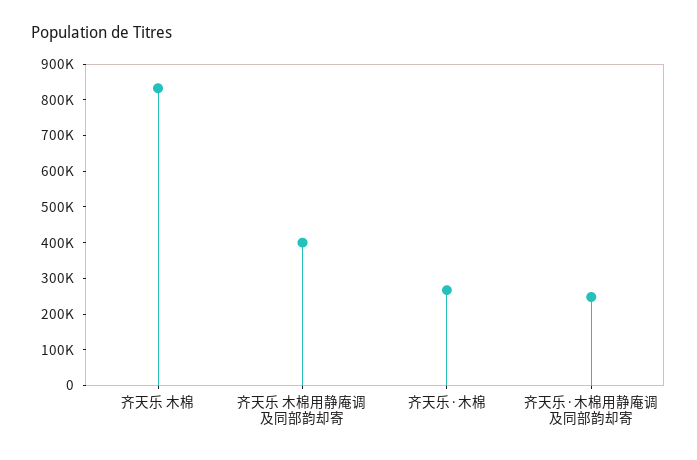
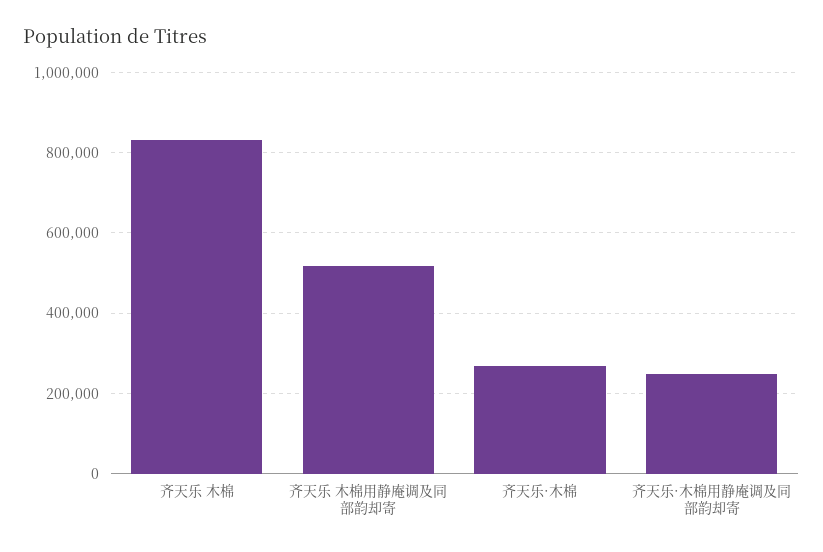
齐天乐 木棉用静庵调及同部韵却寄: 400000 -> 520000

